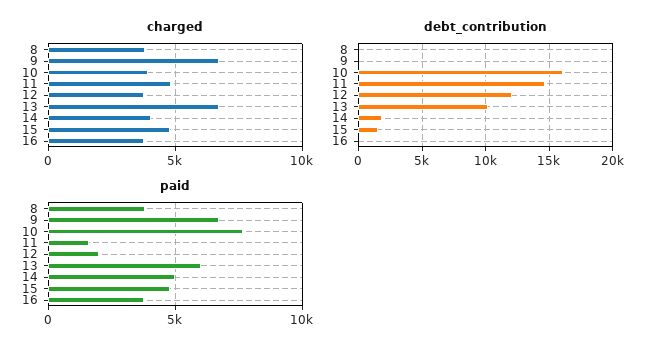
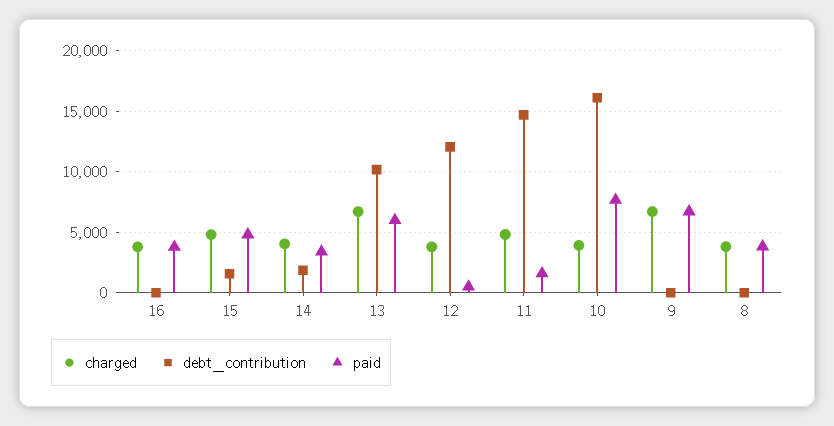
paid, 12: 2000 -> 500
paid, 14: 5000 -> 3500

